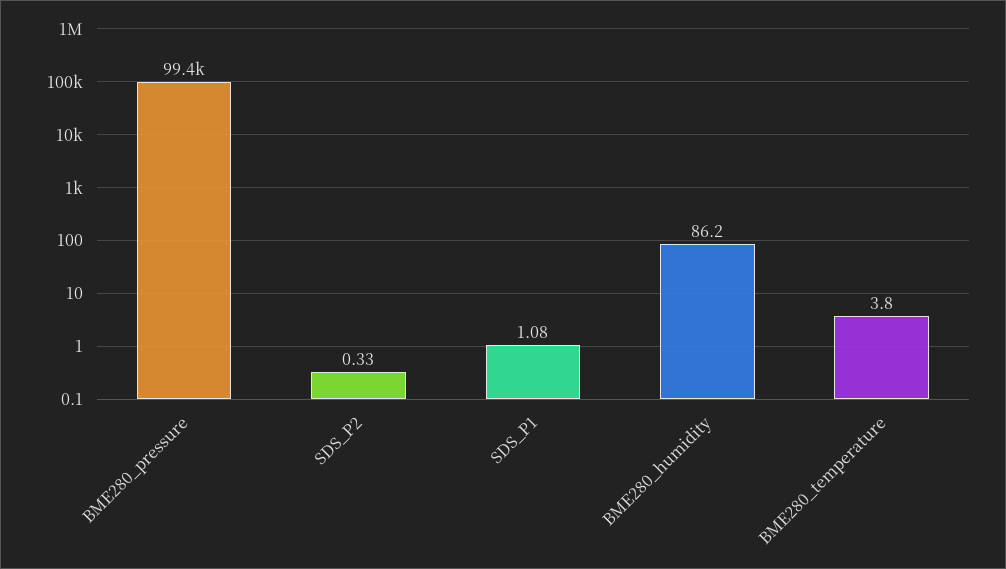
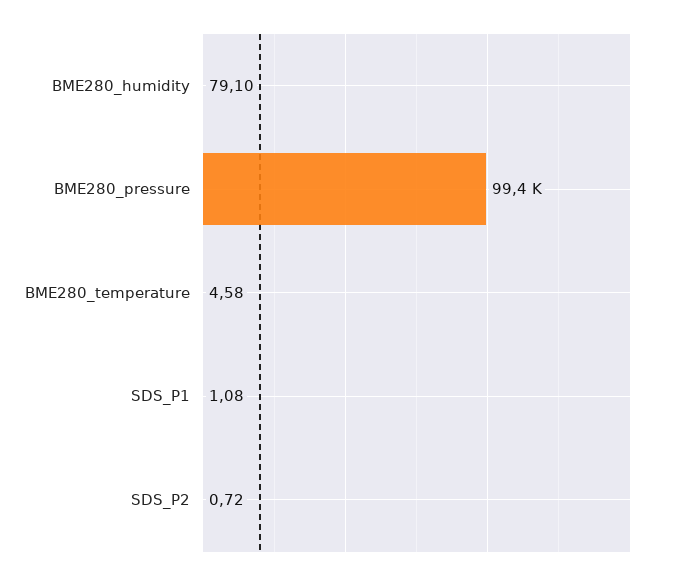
SDS_P2: 0.33 -> 0.72
BME280_humidity: 86.2 -> 79.1
BME280_temperature: 3.8 -> 4.58

